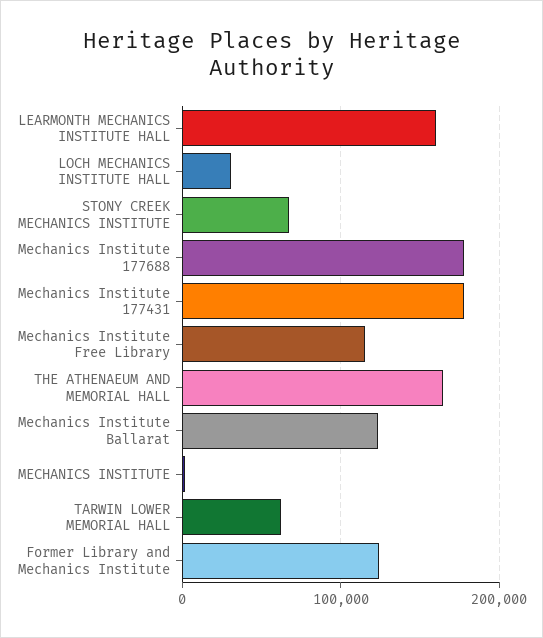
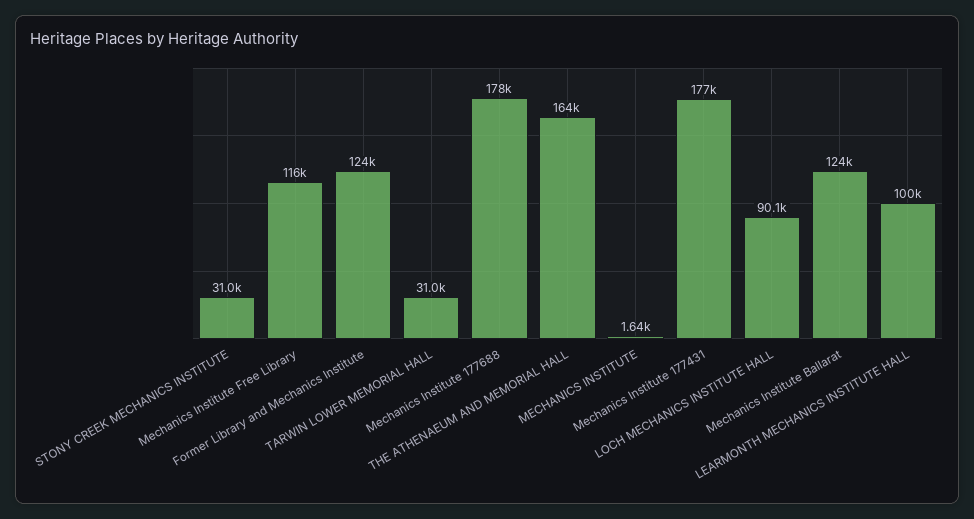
LEARMONTH MECHANICS INSTITUTE HALL: 160000 -> 100000
LOCH MECHANICS INSTITUTE HALL: 30000 -> 90100
STONY CREEK MECHANICS INSTITUTE: 70000 -> 31000
TARWIN LOWER MEMORIAL HALL: 60000 -> 31000

